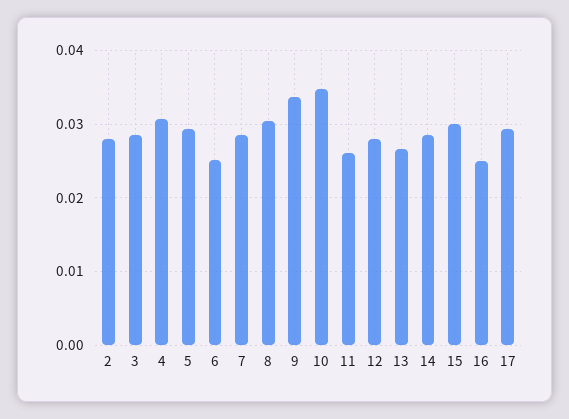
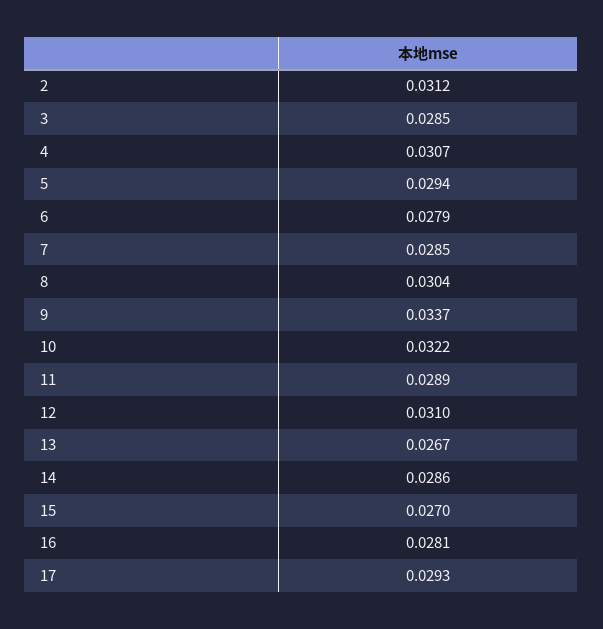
2: 0.028 -> 0.0312
6: 0.025 -> 0.0279
10: 0.035 -> 0.0322
11: 0.026 -> 0.0289
12: 0.028 -> 0.031
15: 0.03 -> 0.027
16: 0.025 -> 0.0281

